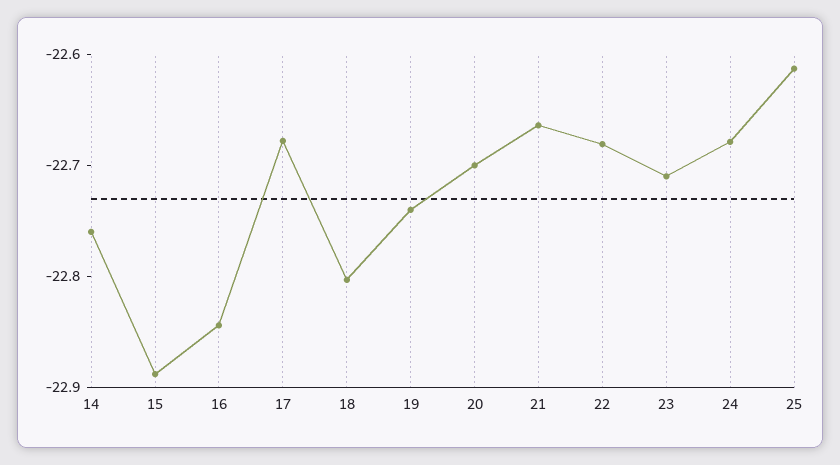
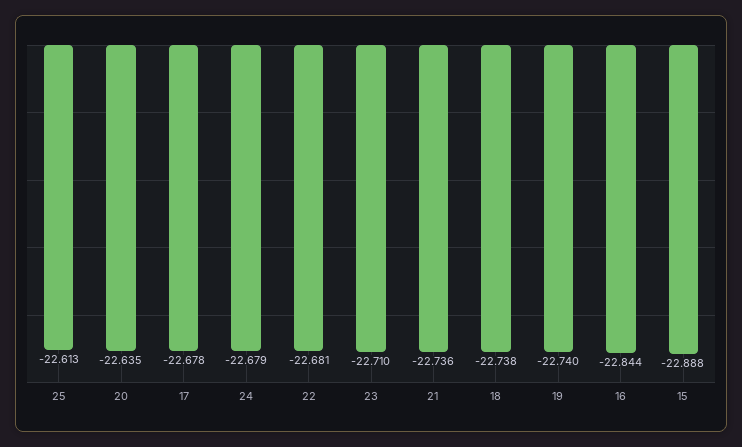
14: -22.76 -> none
18: -22.8 -> -22.738
20: -22.7 -> -22.635
21: -22.66 -> -22.736

